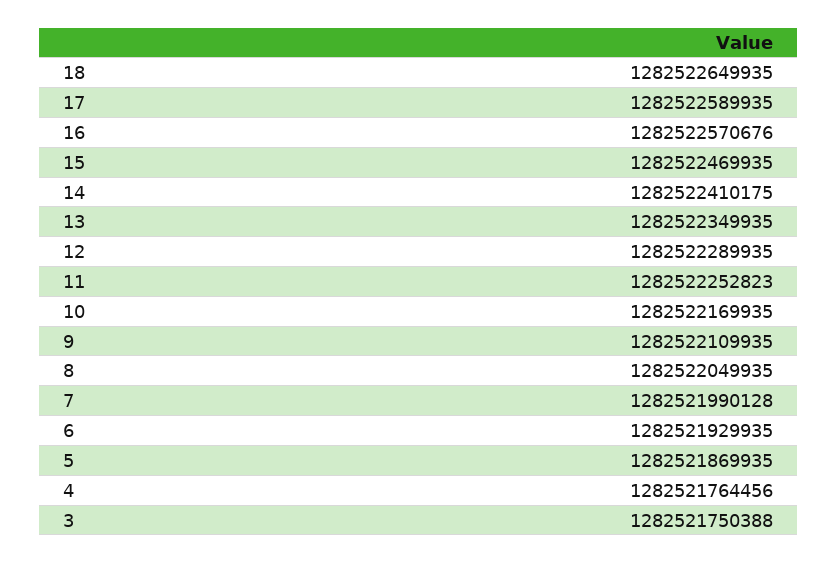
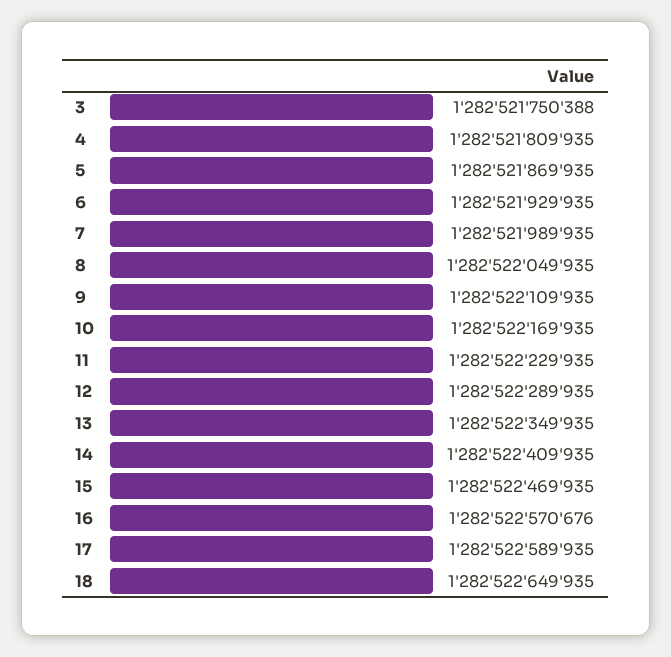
14: 1282522410175 -> 1282522409935
11: 1282522252823 -> 1282522229935
7: 1282521990128 -> 1282521989935
4: 1282521764456 -> 1282521809935

